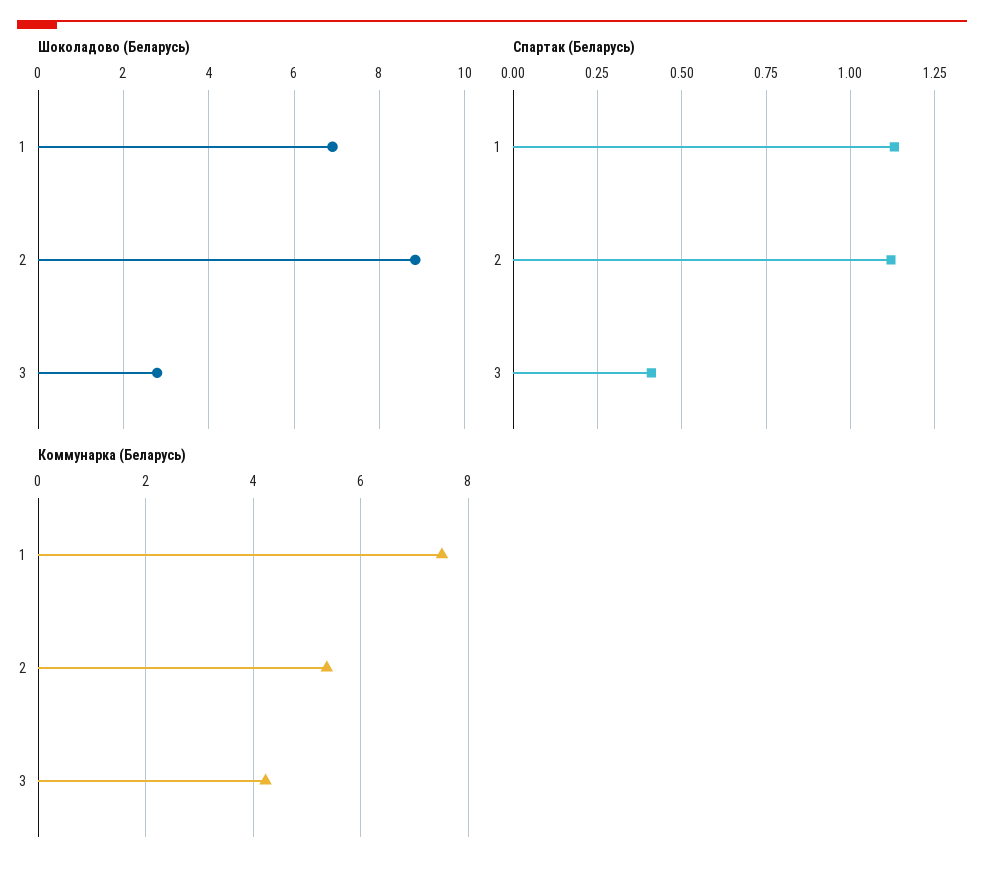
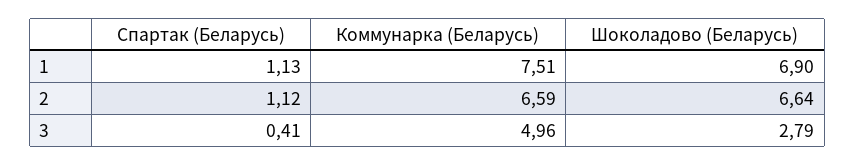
Шоколадово (Беларусь), 2: 8.8 -> 6.64
Коммунарка (Беларусь), 2: 5.4 -> 6.59
Коммунарка (Беларусь), 3: 4.2 -> 4.96

